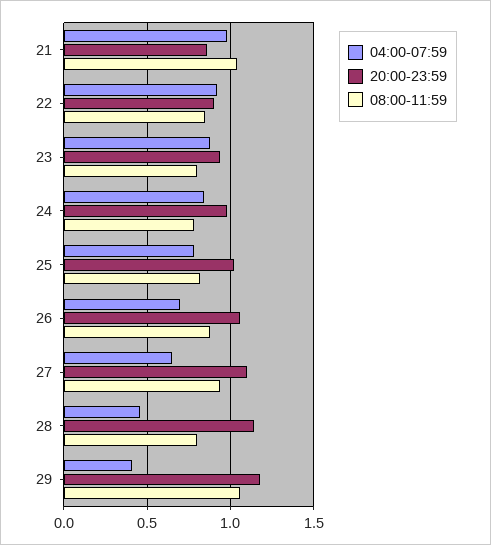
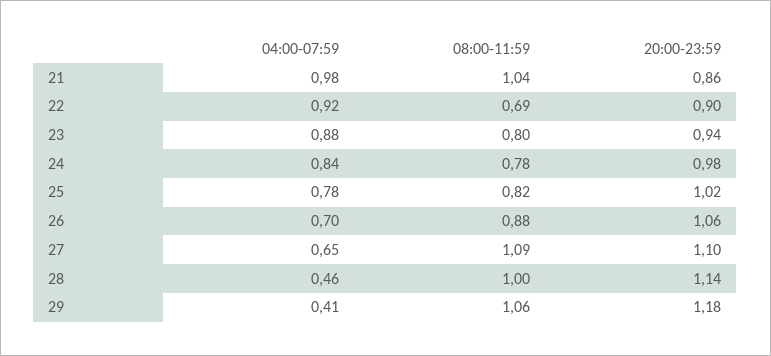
08:00-11:59, 22: 0.85 -> 0.69
08:00-11:59, 27: 0.95 -> 1.09
08:00-11:59, 28: 0.8 -> 1

